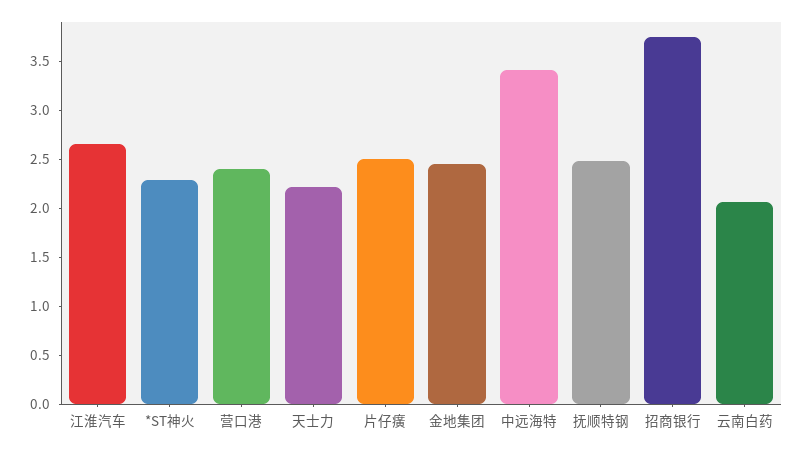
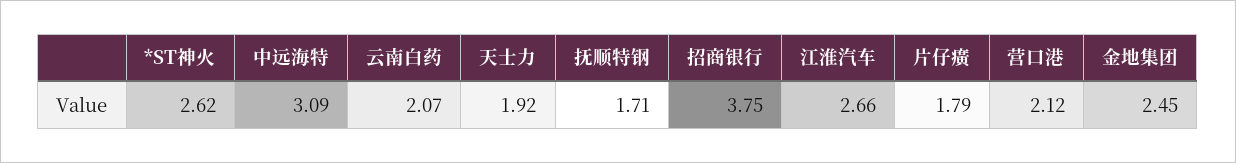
*ST神火: 2.3 -> 2.62
营口港: 2.4 -> 2.12
天士力: 2.2 -> 1.92
片仔癀: 2.5 -> 1.79
中远海特: 3.4 -> 3.09
抚顺特钢: 2.5 -> 1.71

